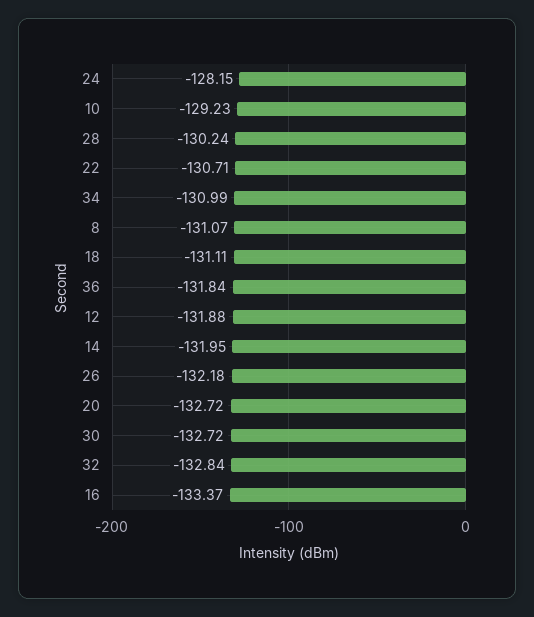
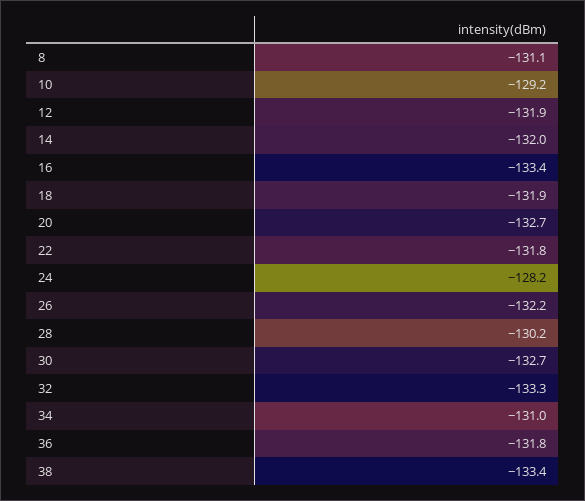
22: -130.71 -> -131.8
18: -131.11 -> -131.9
32: -132.84 -> -133.3
38: none -> -133.4

